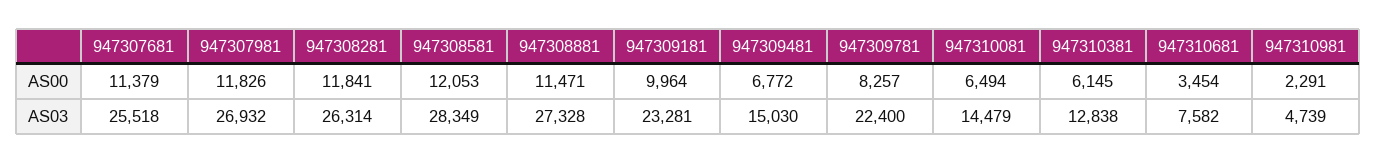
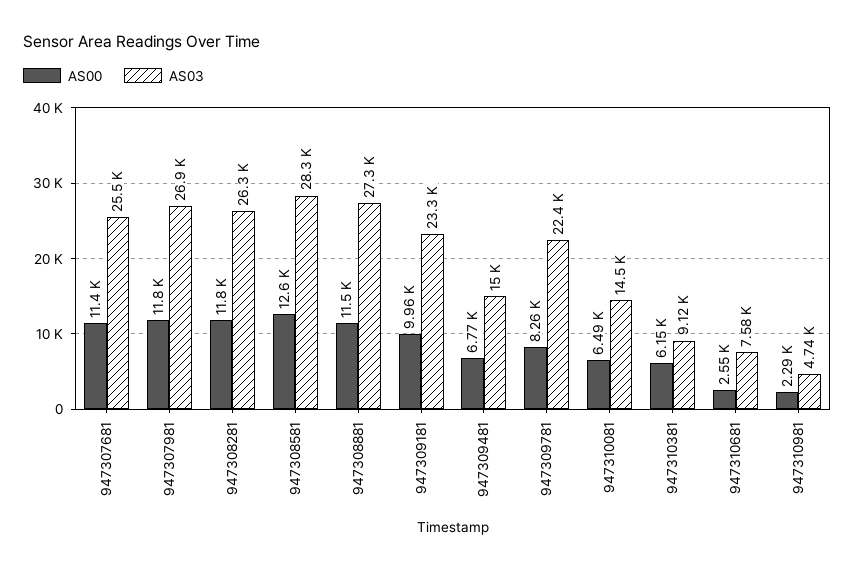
AS00, 947308581: 12053 -> 12600
AS00, 947310681: 3454 -> 2550
AS03, 947310381: 12838 -> 9120

